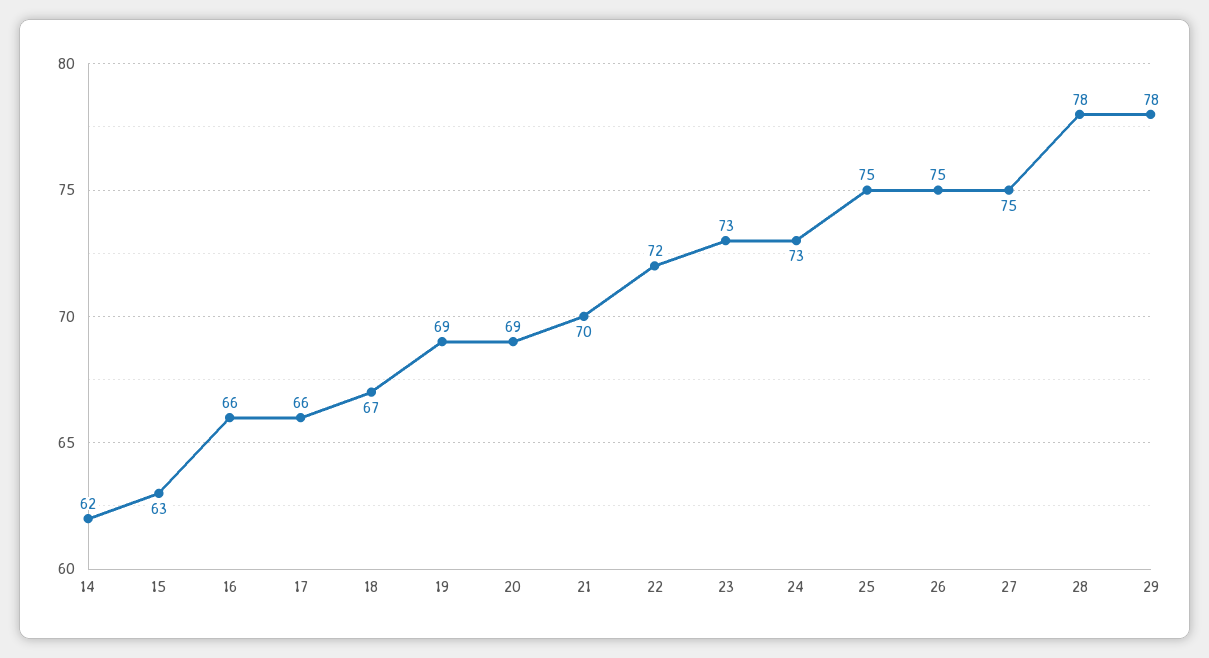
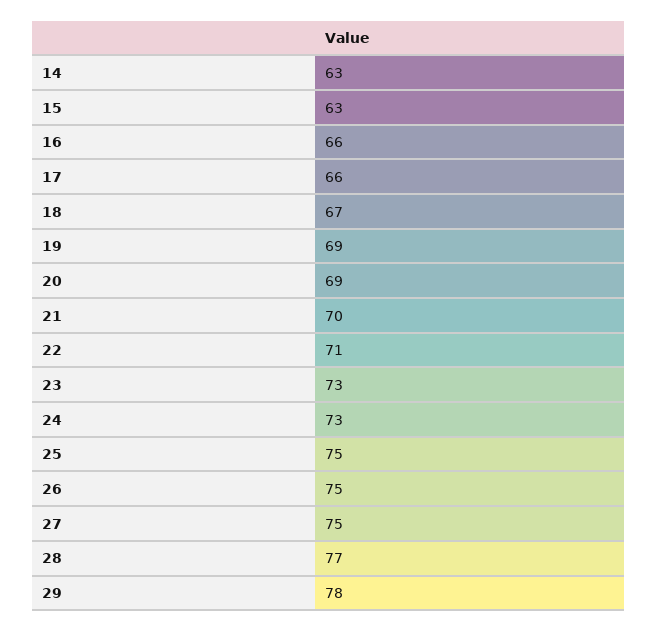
14: 62 -> 63
22: 72 -> 71
28: 78 -> 77

